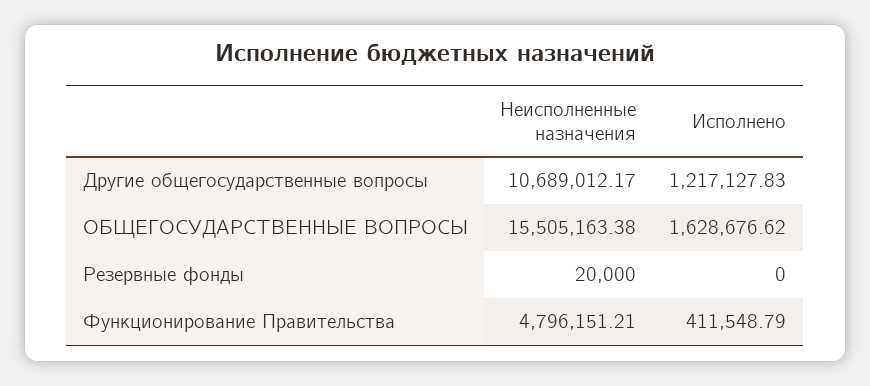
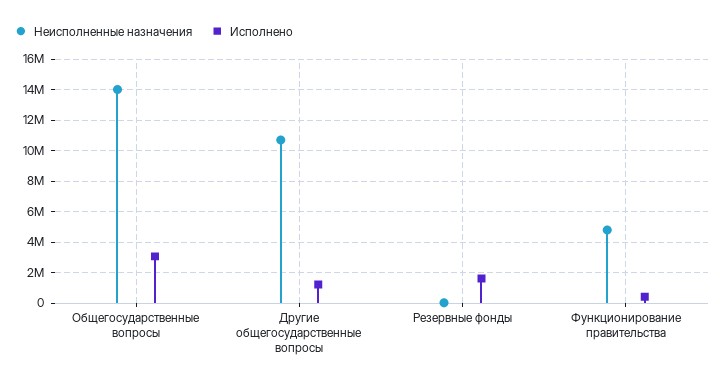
Неисполненные назначения, ОБЩЕГОСУДАРСТВЕННЫЕ ВОПРОСЫ: 15505163.38 -> 14000000
Исполнено, ОБЩЕГОСУДАРСТВЕННЫЕ ВОПРОСЫ: 1628676.62 -> 3000000
Исполнено, Резервные фонды: 0 -> 1500000

